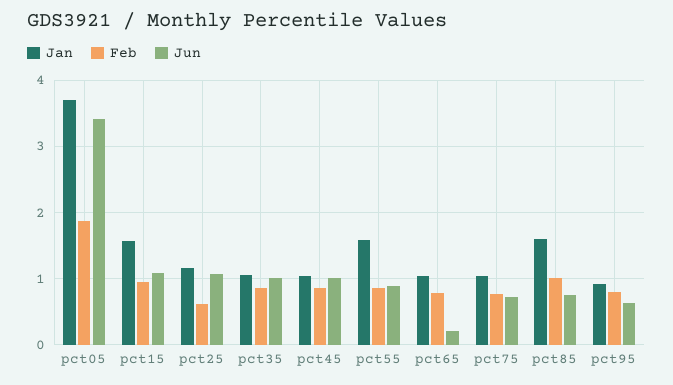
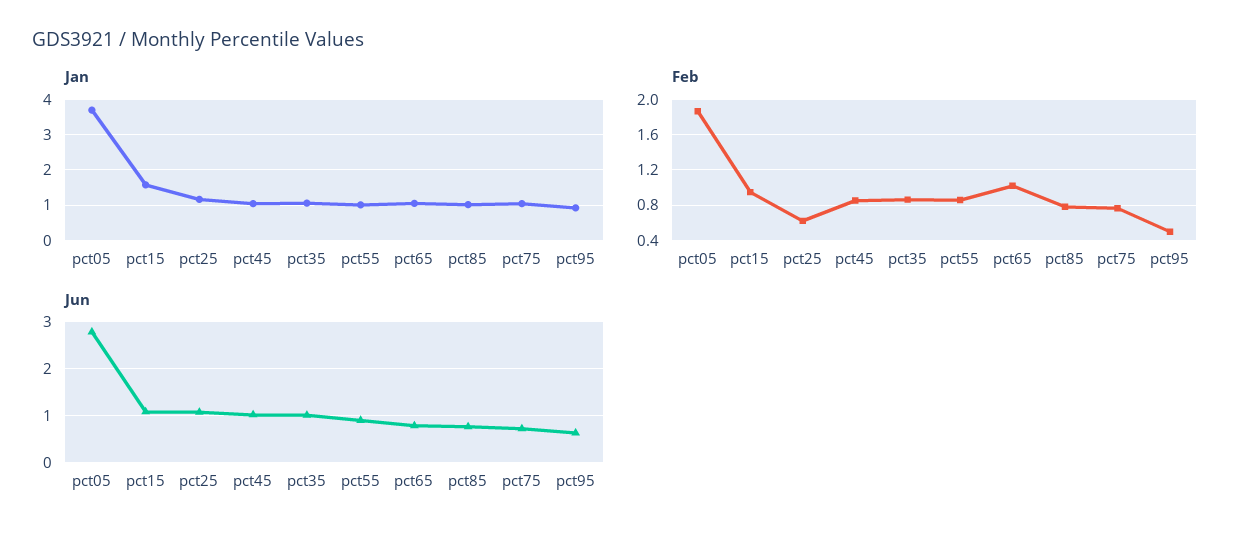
Jun, pct05: 3.4 -> 2.8
Jan, pct55: 1.6 -> 1
Feb, pct65: 0.8 -> 1
Jun, pct65: 0.2 -> 0.8
Jan, pct85: 1.6 -> 1
Feb, pct85: 1 -> 0.8
Feb, pct95: 0.8 -> 0.5

